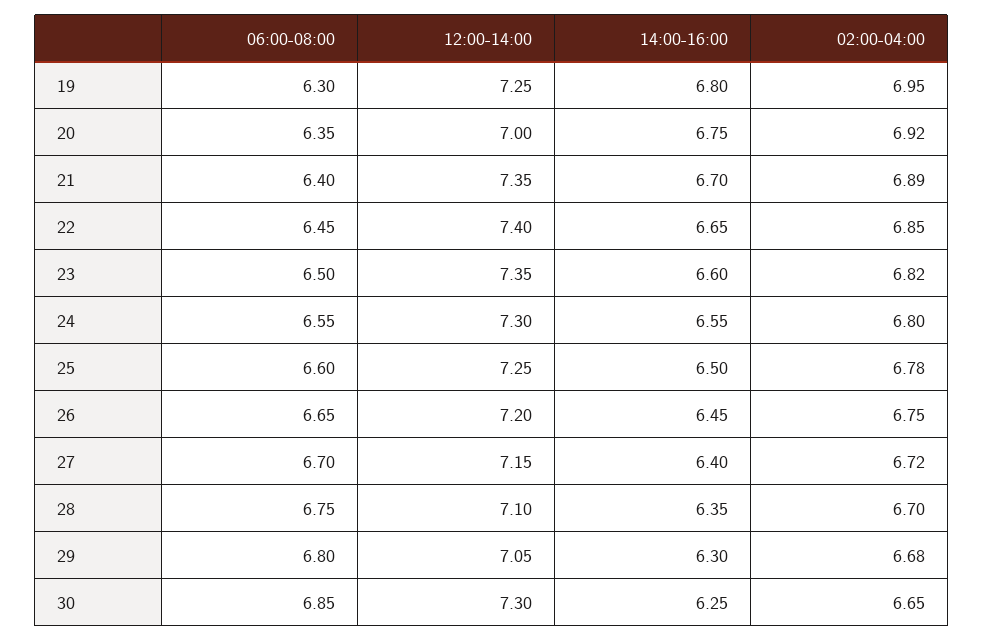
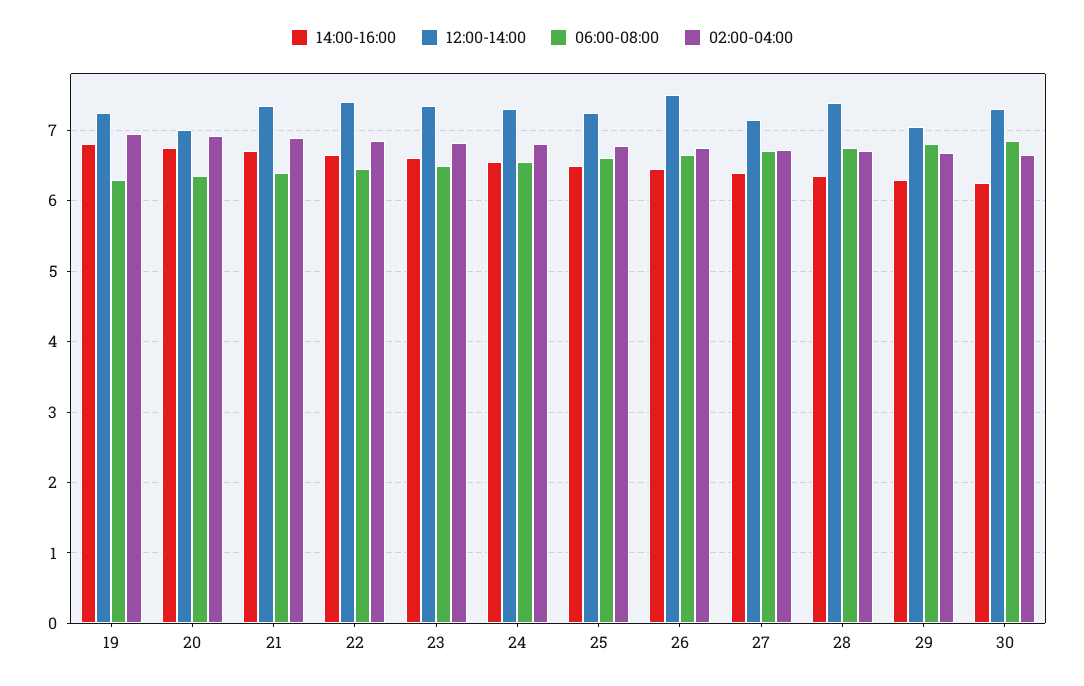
12:00-14:00, 26: 7.2 -> 7.5
12:00-14:00, 28: 7.1 -> 7.4

